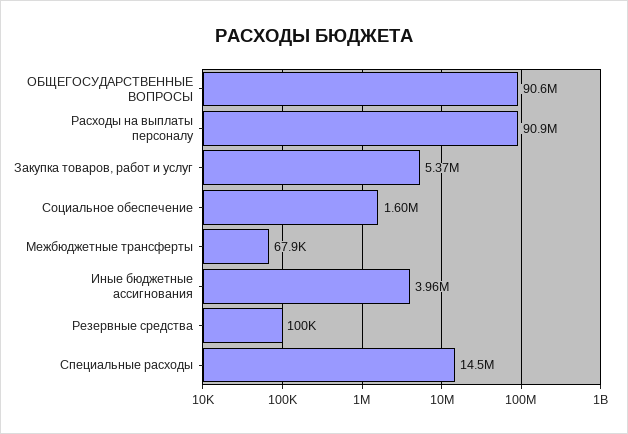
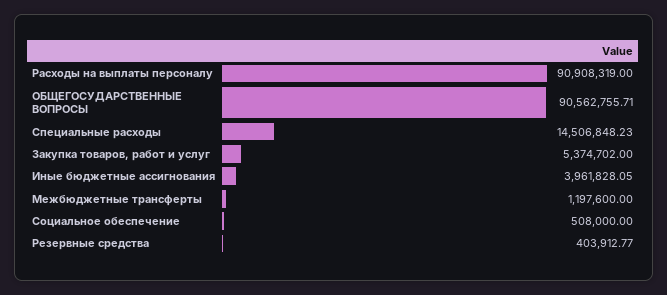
Социальное обеспечение: 1600000 -> 508000
Межбюджетные трансферты: 67900 -> 1197600
Резервные средства: 100000 -> 403912.77

